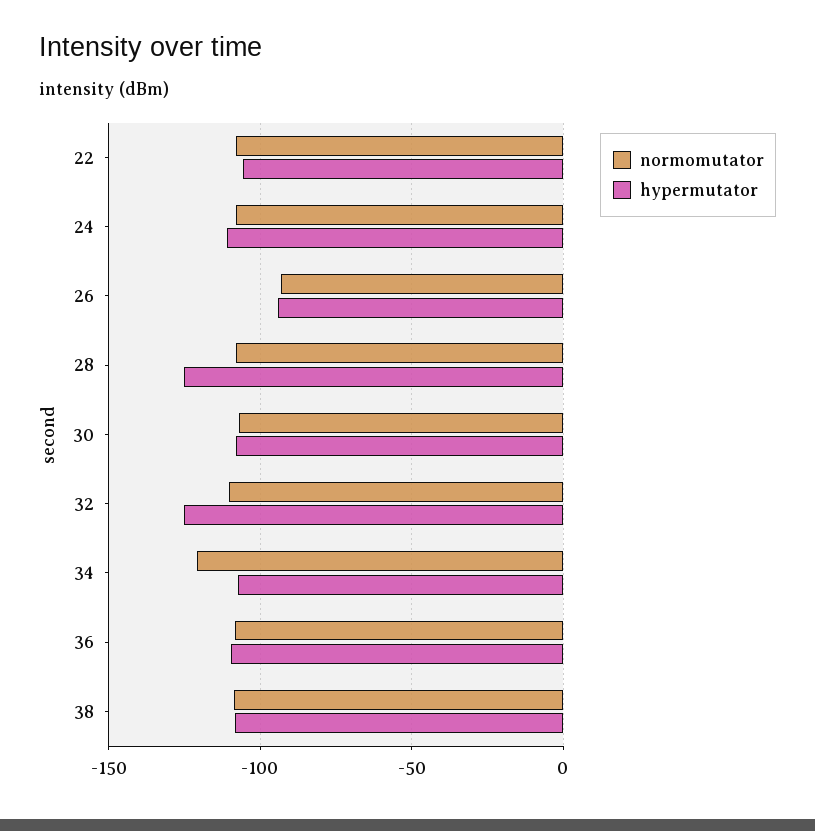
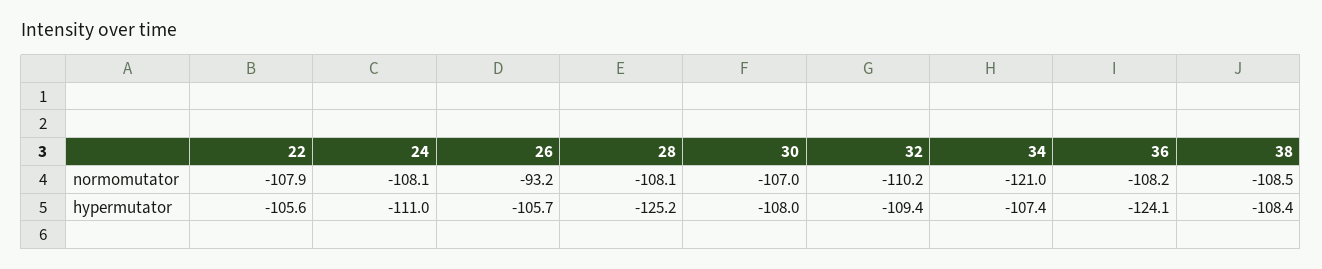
hypermutator, 26: -95 -> -105.7
hypermutator, 32: -125 -> -109.4
hypermutator, 36: -110 -> -124.1

